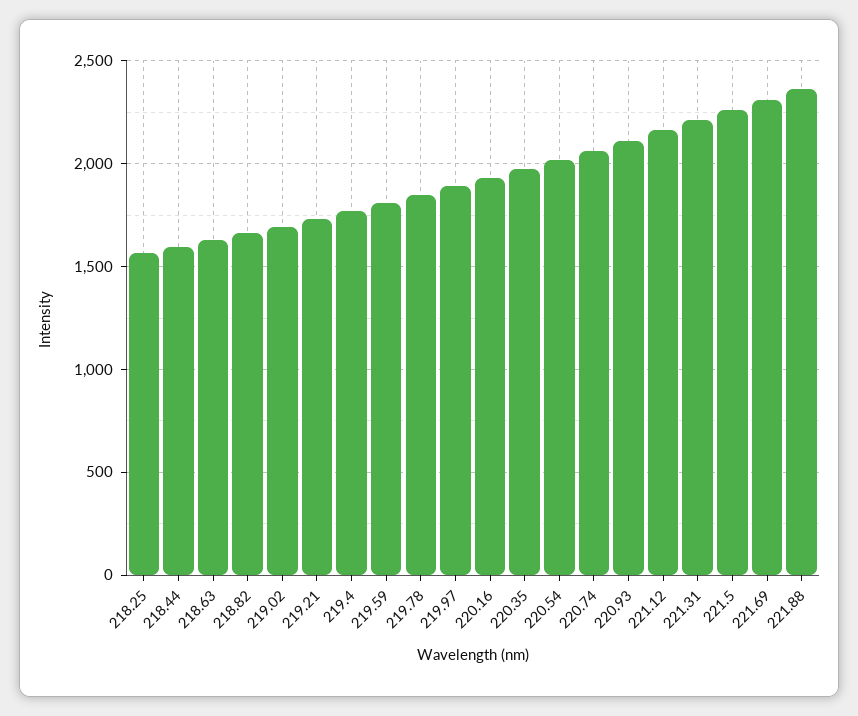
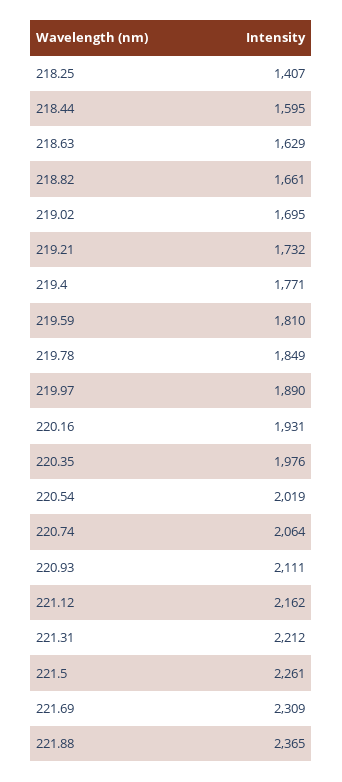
218.25: 1550 -> 1407

